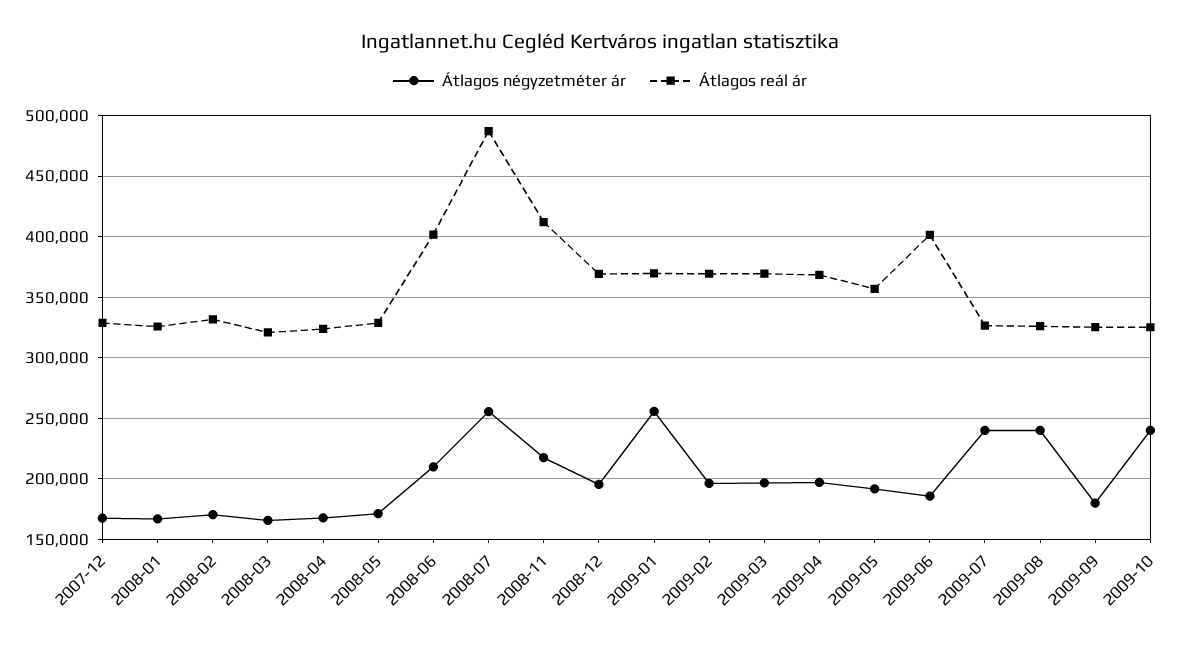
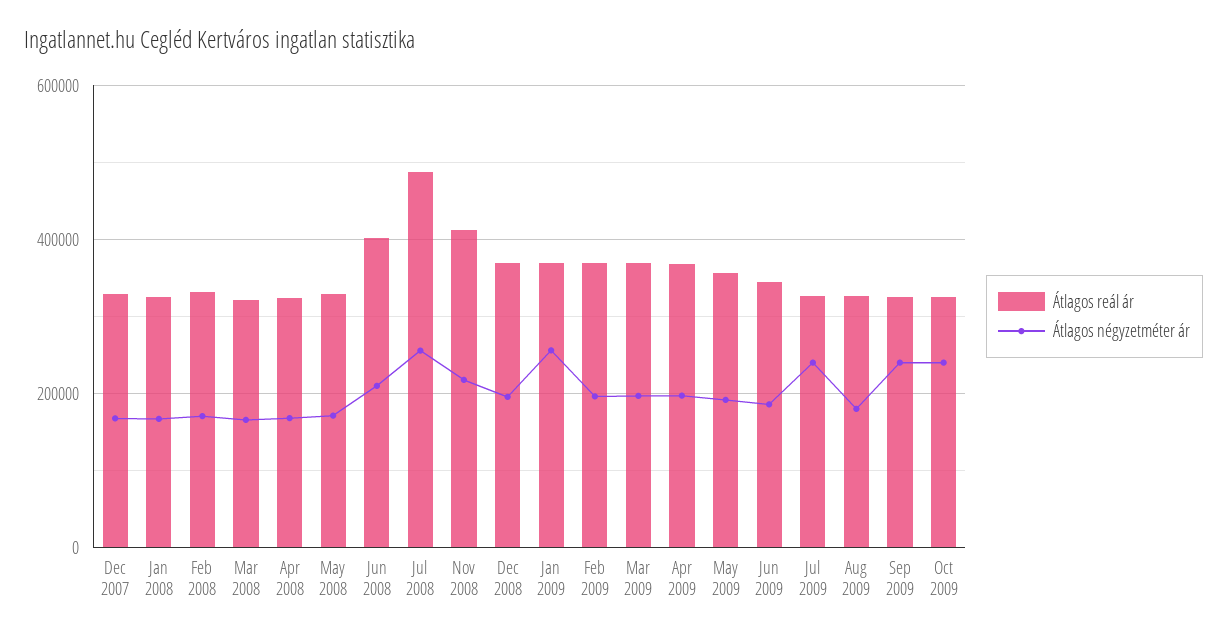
Átlagos reál ár, 2009-06: 400000 -> 340000
Átlagos négyzetméter ár, 2009-08: 240000 -> 180000
Átlagos négyzetméter ár, 2009-09: 180000 -> 240000

